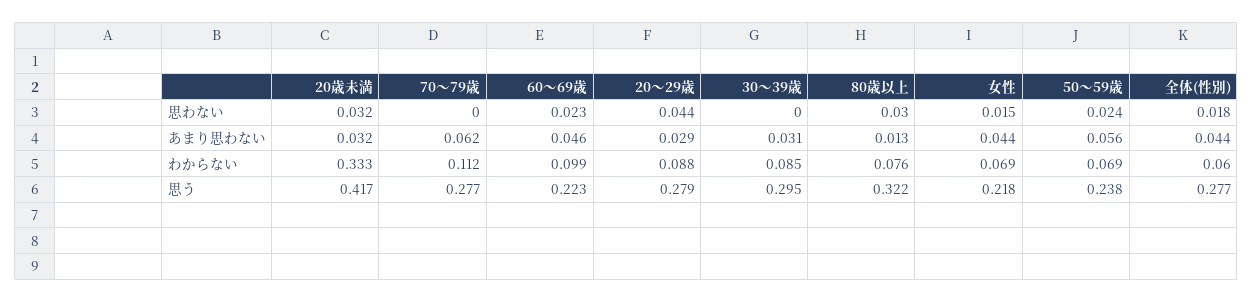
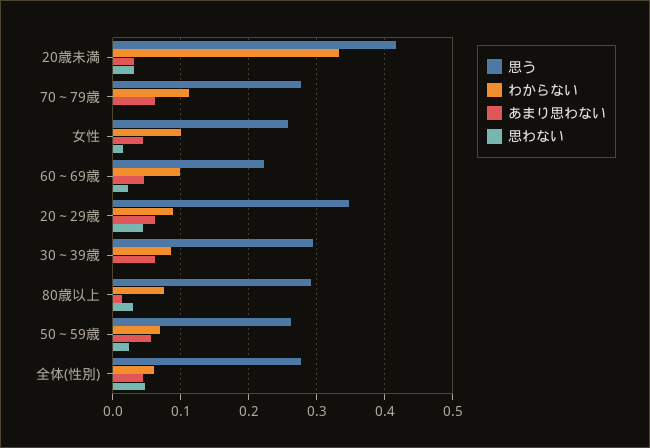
思わない, 全体(性別): 0.018 -> 0.05
あまり思わない, 20～29歳: 0.029 -> 0.06
あまり思わない, 30～39歳: 0.031 -> 0.06
わからない, 女性: 0.069 -> 0.1
思う, 20～29歳: 0.279 -> 0.35
思う, 80歳以上: 0.322 -> 0.29
思う, 女性: 0.218 -> 0.26
思う, 50～59歳: 0.238 -> 0.26

